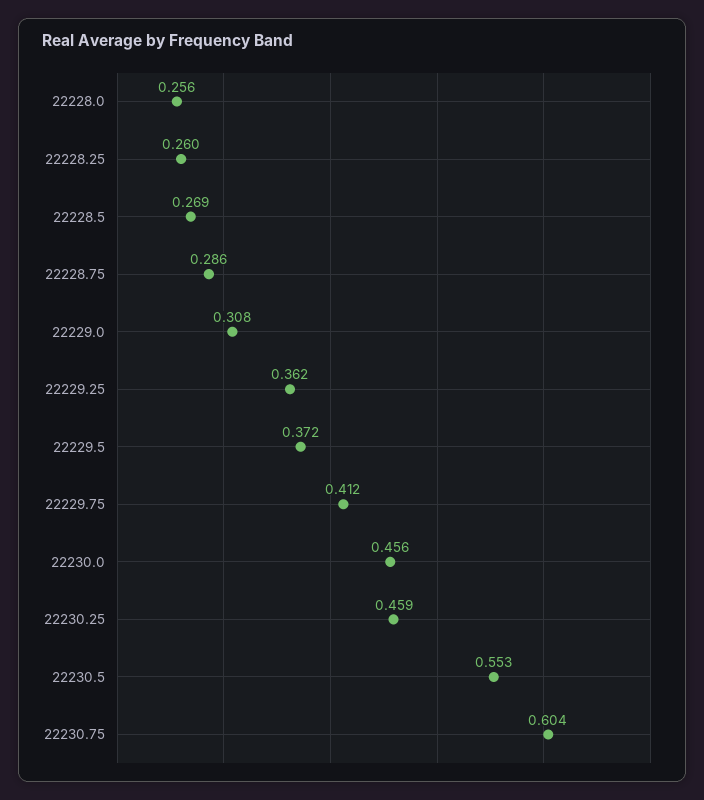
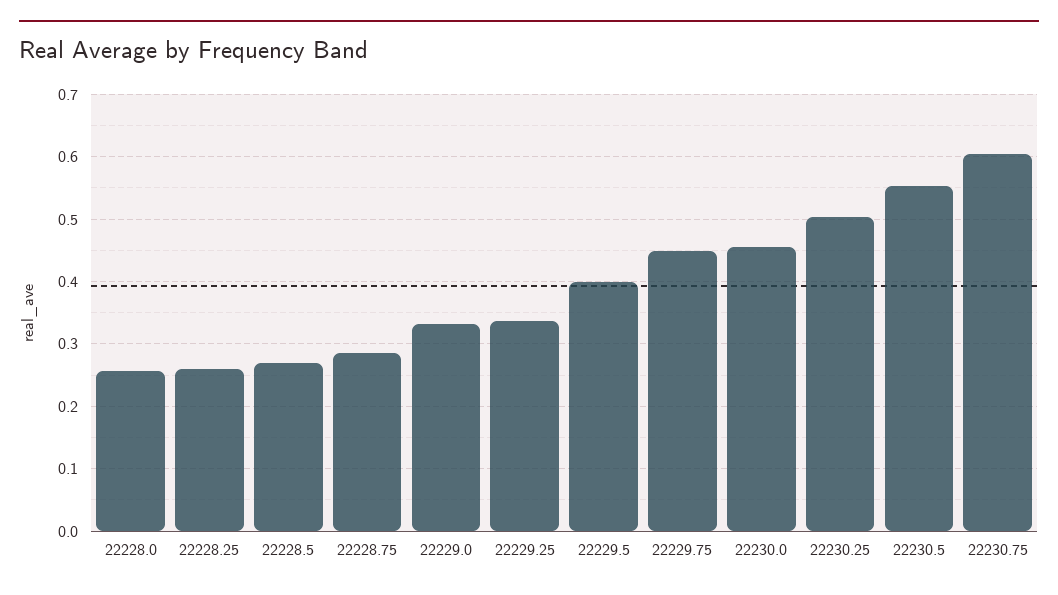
22229.0: 0.308 -> 0.33
22229.25: 0.362 -> 0.34
22229.5: 0.372 -> 0.4
22229.75: 0.412 -> 0.45
22230.25: 0.459 -> 0.5

